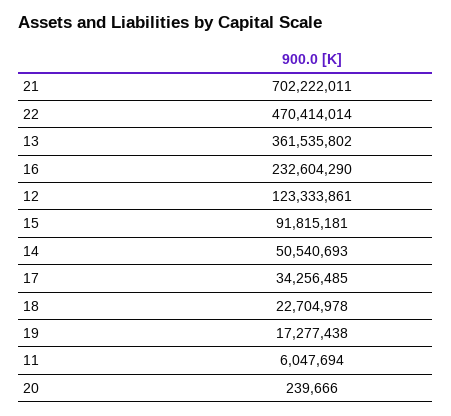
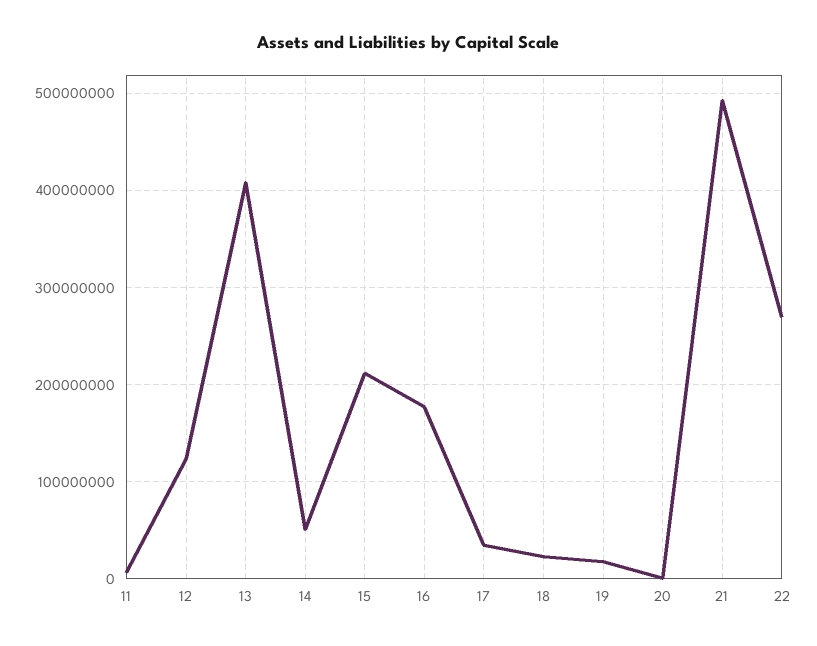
21: 702222011 -> 490000000
22: 470414014 -> 270000000
13: 361535802 -> 410000000
16: 232604290 -> 180000000
15: 91815181 -> 210000000

